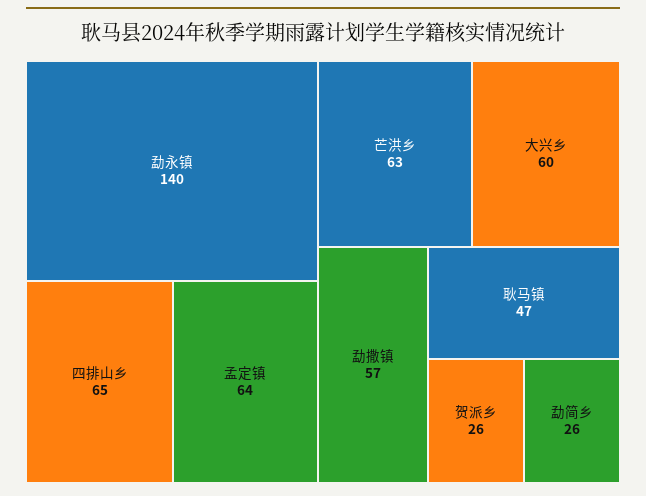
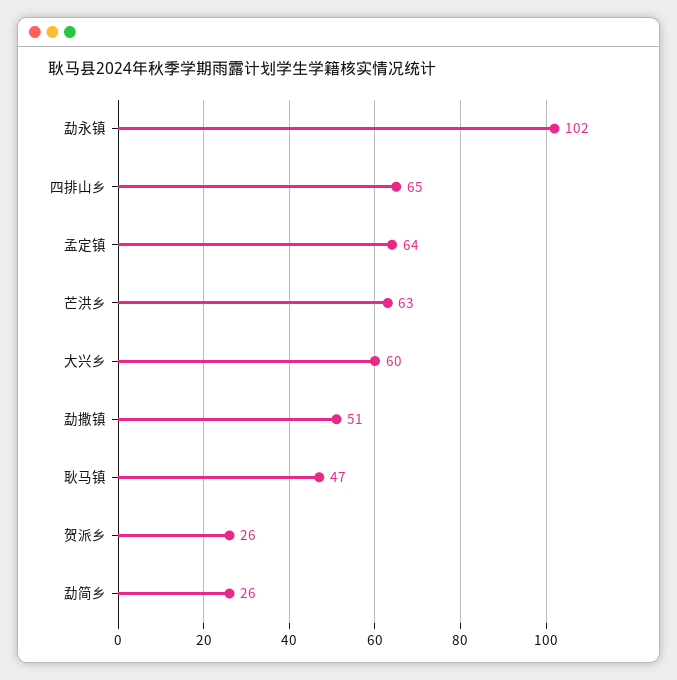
勐永镇: 140 -> 102
勐撒镇: 57 -> 51

